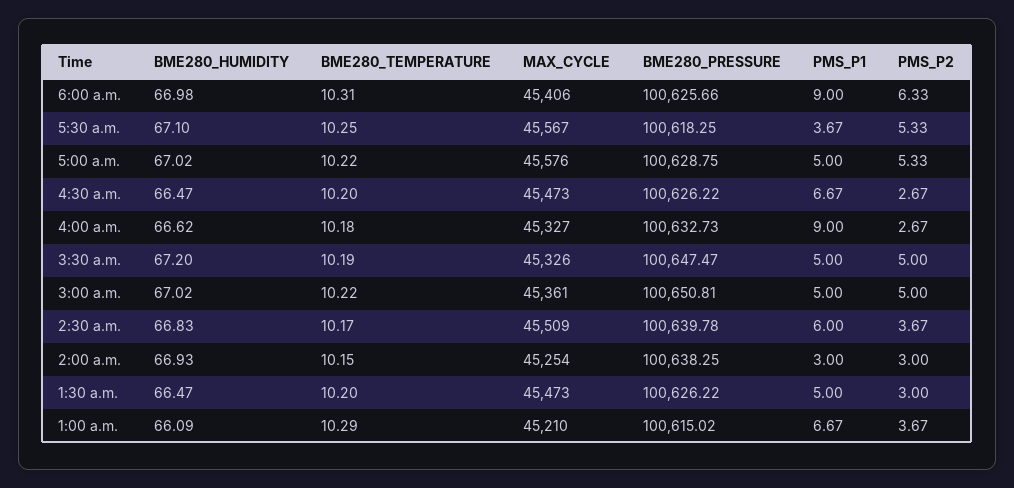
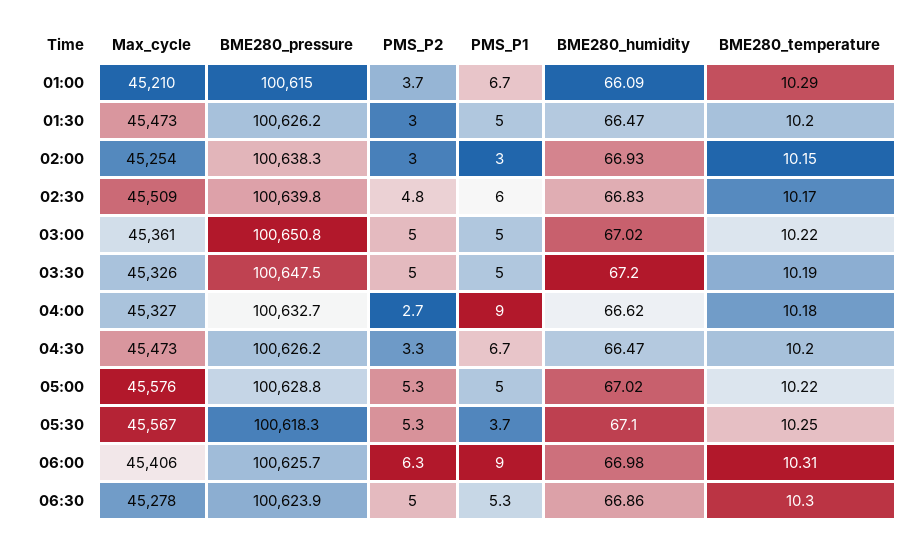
PMS_P2, 4:30 a.m.: 2.67 -> 3.3
PMS_P2, 2:30 a.m.: 3.67 -> 4.8
MAX_CYCLE, 06:30: none -> 45278
BME280_PRESSURE, 06:30: none -> 100623.9
PMS_P2, 06:30: none -> 5
PMS_P1, 06:30: none -> 5.3
BME280_HUMIDITY, 06:30: none -> 66.86
BME280_TEMPERATURE, 06:30: none -> 10.3

